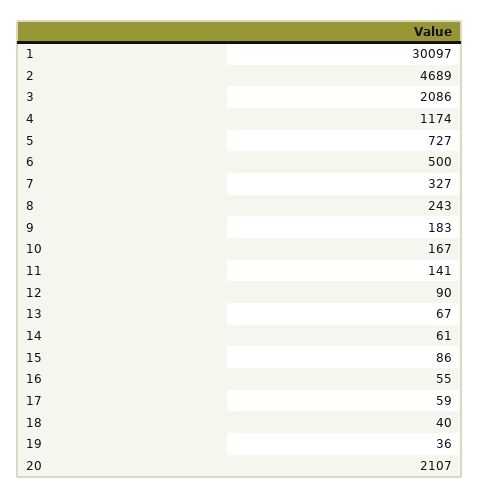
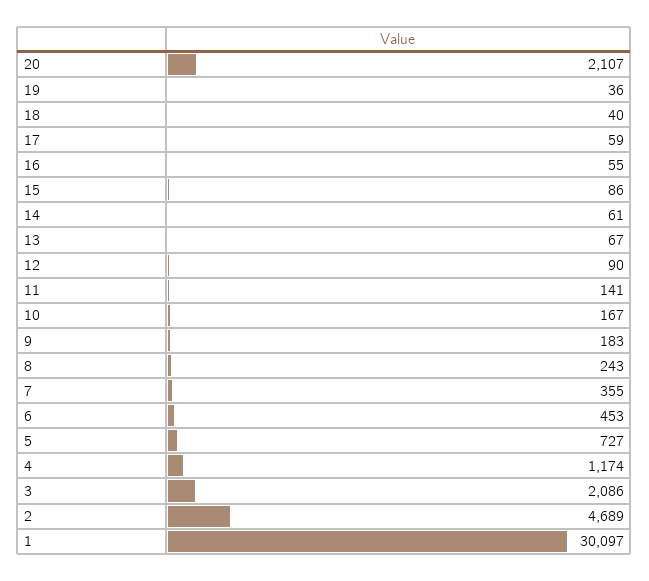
6: 500 -> 453
7: 327 -> 355

